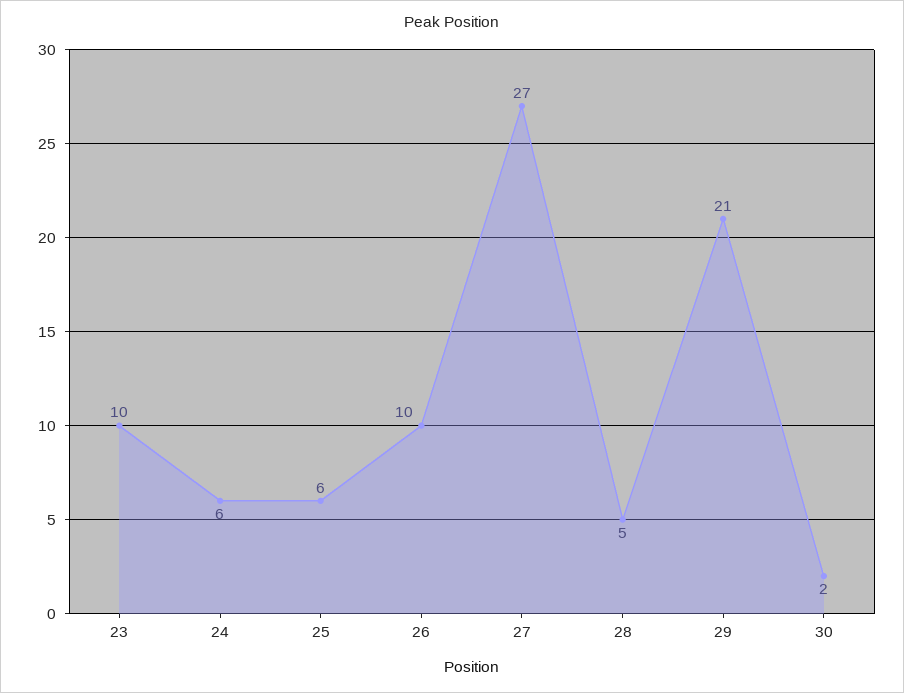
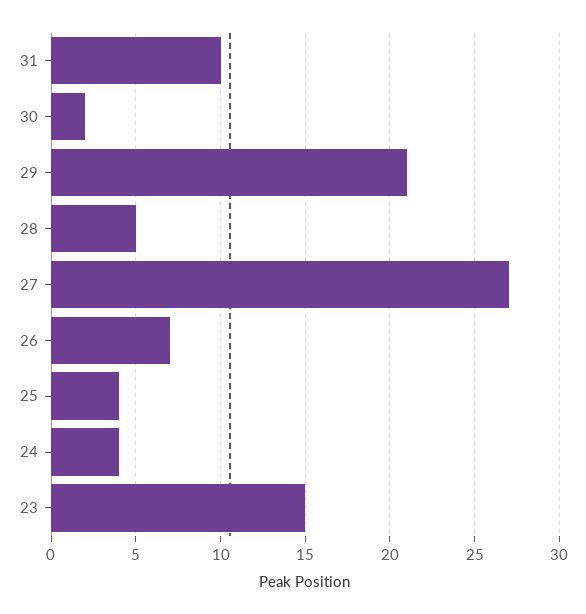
23: 10 -> 15
24: 6 -> 4
25: 6 -> 4
26: 10 -> 7
31: none -> 10

